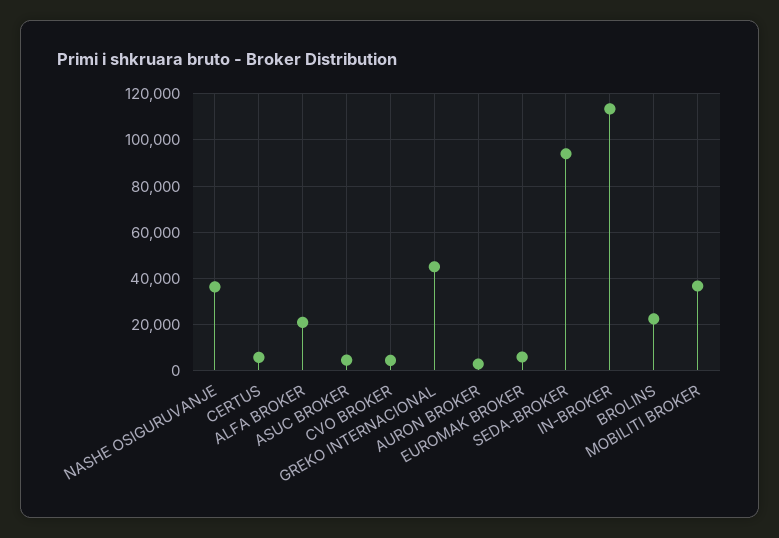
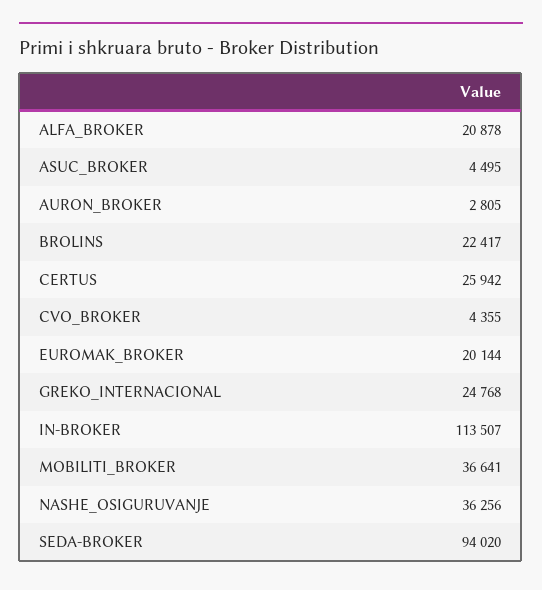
CERTUS: 5000 -> 25942
GREKO INTERNACIONAL: 45000 -> 24768
EUROMAK BROKER: 5000 -> 20144

